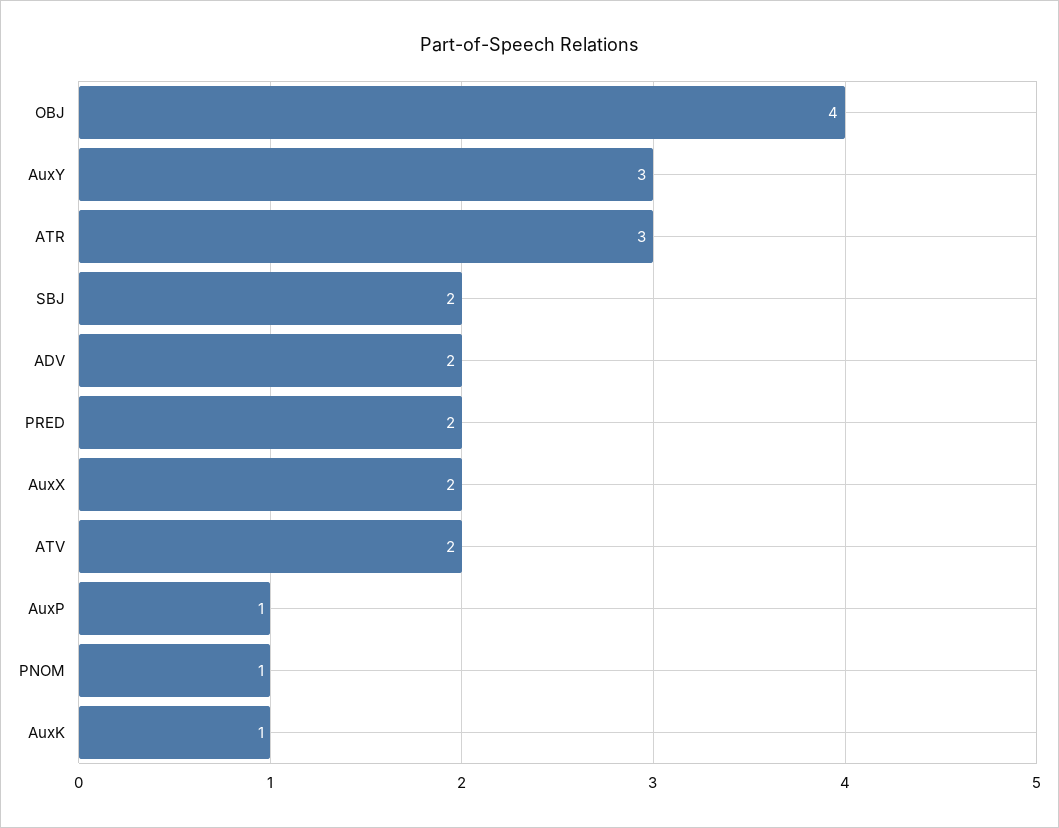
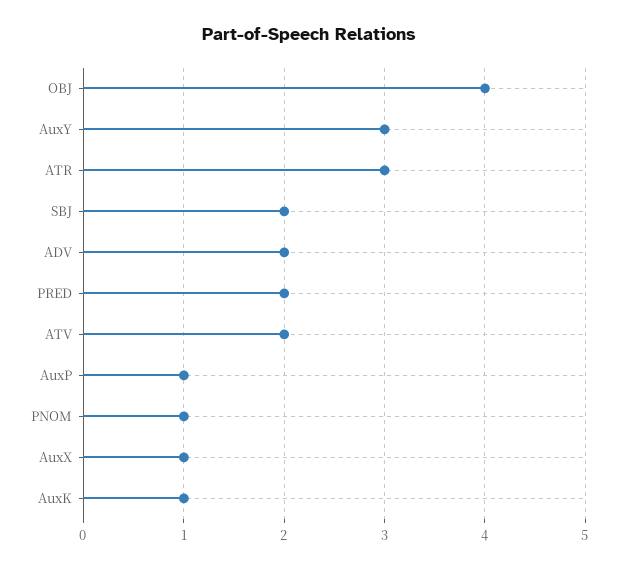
AuxX: 2 -> 1

